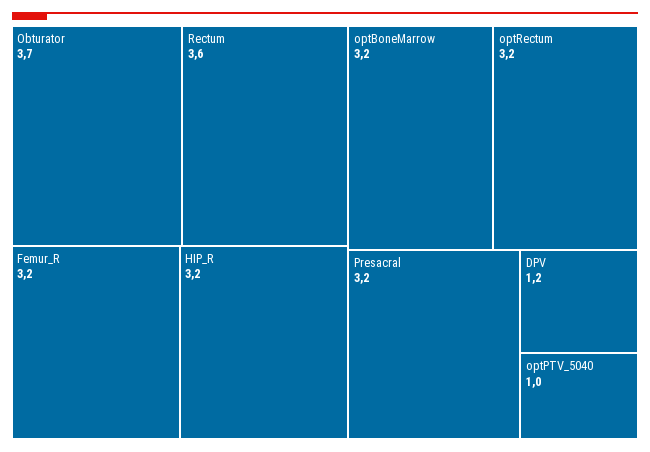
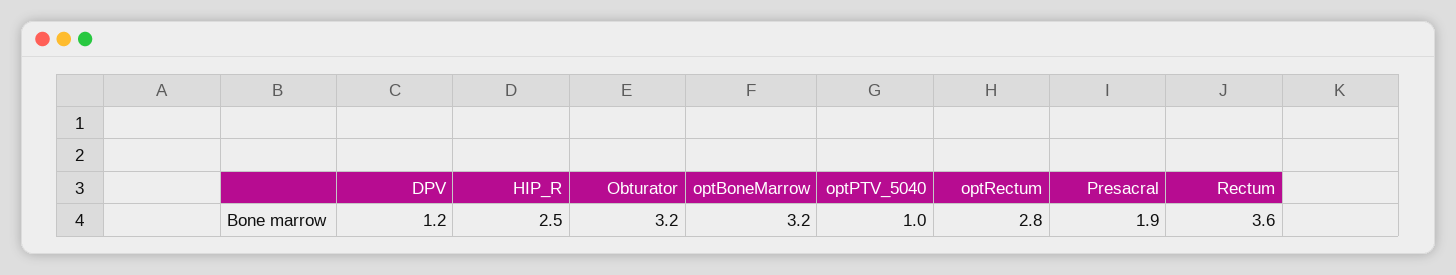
Obturator: 3.7 -> 3.2
Femur_R: 3.2 -> none
HIP_R: 3.2 -> 2.5
optRectum: 3.2 -> 2.8
Presacral: 3.2 -> 1.9

